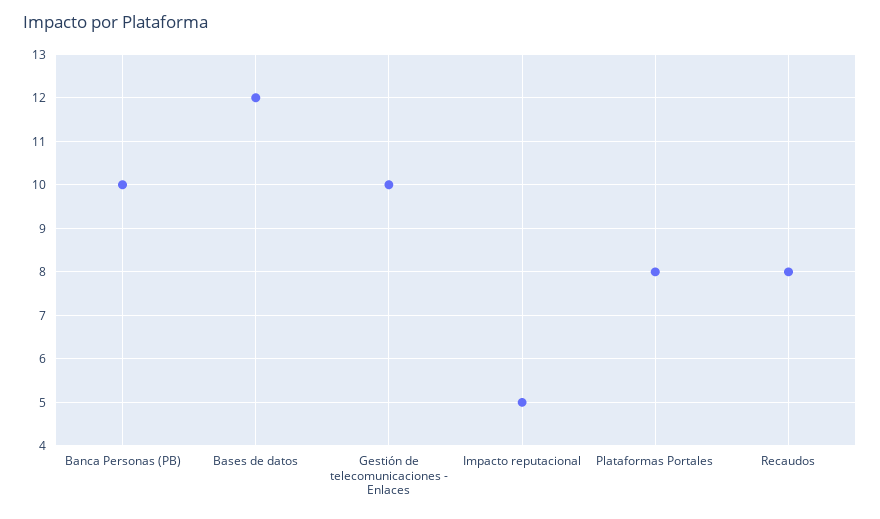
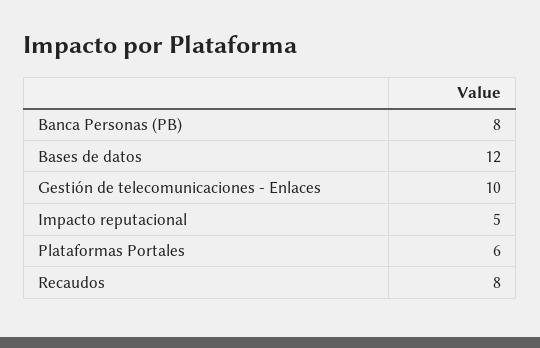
Banca Personas (PB): 10 -> 8
Plataformas Portales: 8 -> 6

